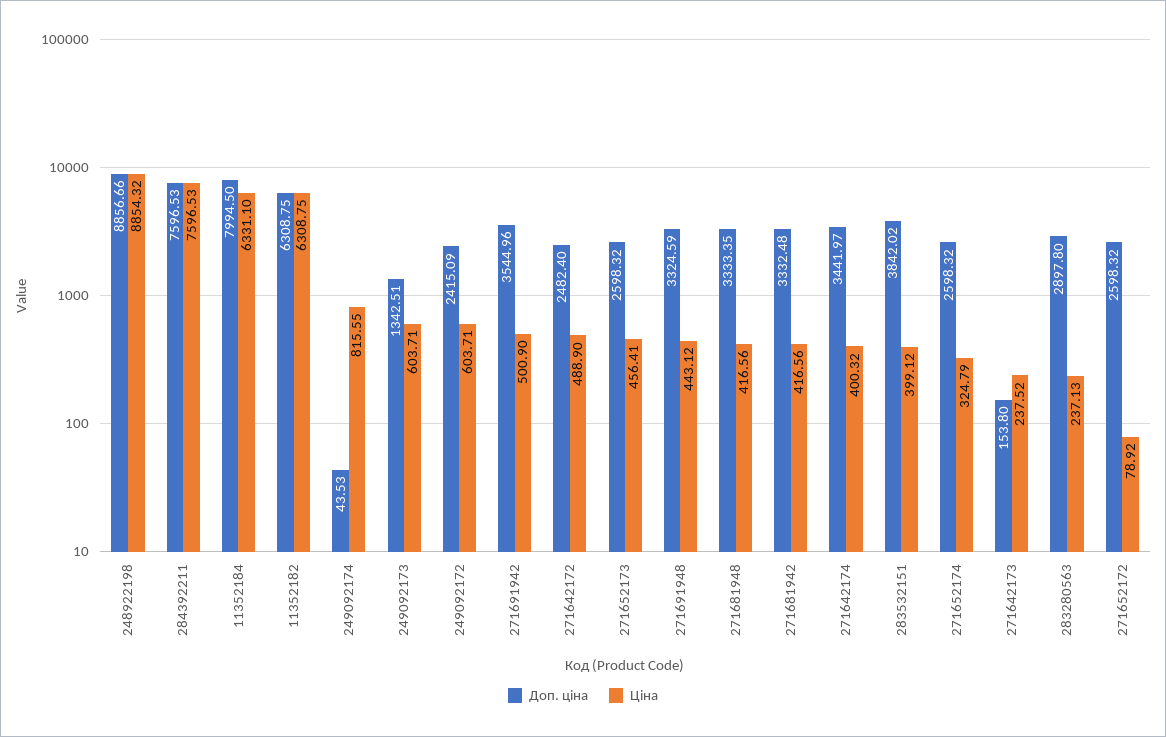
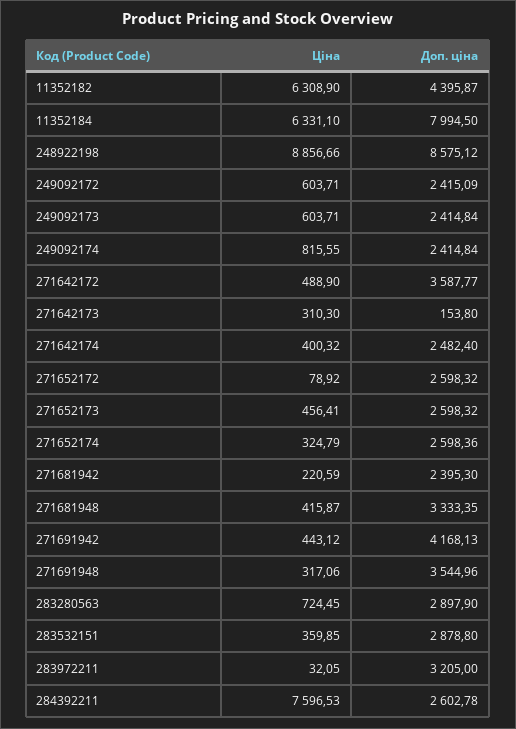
Доп. ціна, 248922198: 8856.66 -> 8575.12
Ціна, 248922198: 8854.32 -> 8856.66
Доп. ціна, 284392211: 7596.53 -> 2602.78
Доп. ціна, 11352182: 6308.75 -> 4395.87
Ціна, 11352182: 6308.75 -> 6308.9
Доп. ціна, 249092174: 43.53 -> 2414.84
Доп. ціна, 249092173: 1342.51 -> 2414.84
Доп. ціна, 271691942: 3544.96 -> 4168.13
Ціна, 271691942: 500.9 -> 443.12
Доп. ціна, 271642172: 2482.4 -> 3587.77
Доп. ціна, 271691948: 3324.59 -> 3544.96
Ціна, 271691948: 443.12 -> 317.06
Ціна, 271681948: 416.56 -> 415.87
Доп. ціна, 271681942: 3332.48 -> 2395.3
Ціна, 271681942: 416.56 -> 220.59
Доп. ціна, 271642174: 3441.97 -> 2482.4
Доп. ціна, 283532151: 3842.02 -> 2878.8
Ціна, 283532151: 399.12 -> 359.85
Доп. ціна, 271652174: 2598.32 -> 2598.36
Ціна, 271642173: 237.52 -> 310.3
Доп. ціна, 283280563: 2897.8 -> 2897.9
Ціна, 283280563: 237.13 -> 724.45
Ціна, 283972211: none -> 32.05
Доп. ціна, 283972211: none -> 3205

